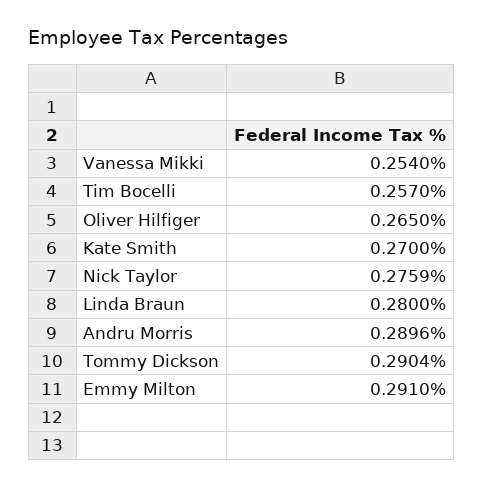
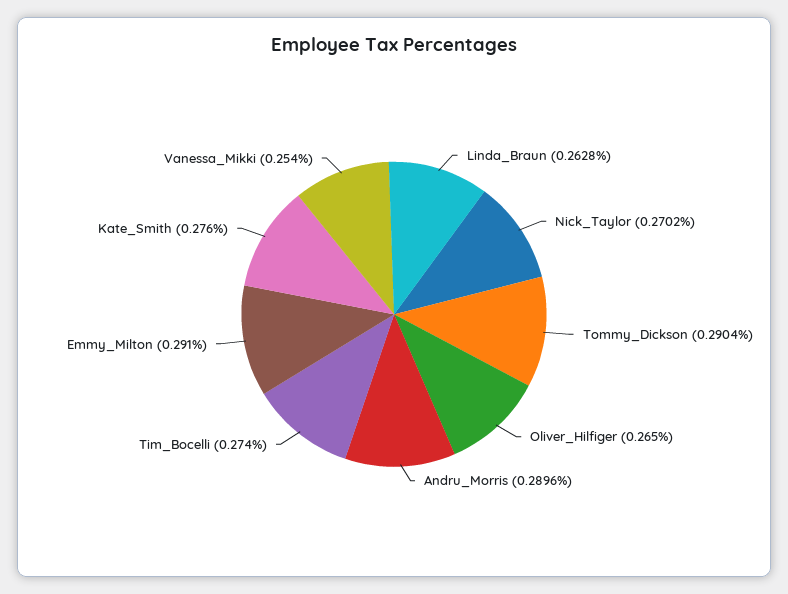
Tim Bocelli: 0.257 -> 0.274
Kate Smith: 0.27 -> 0.276
Nick Taylor: 0.2759 -> 0.2702
Linda Braun: 0.28 -> 0.2628

